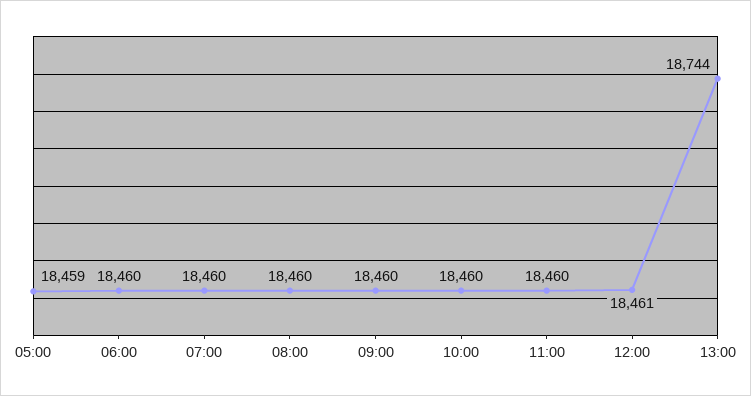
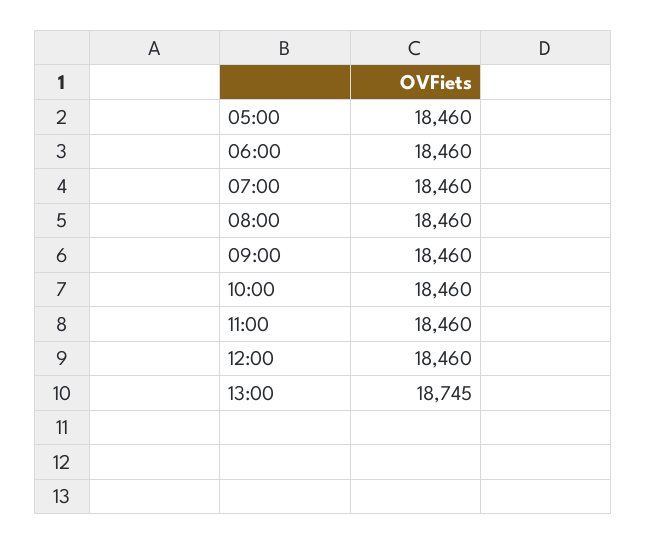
05:00: 18459 -> 18460
12:00: 18461 -> 18460
13:00: 18744 -> 18745

